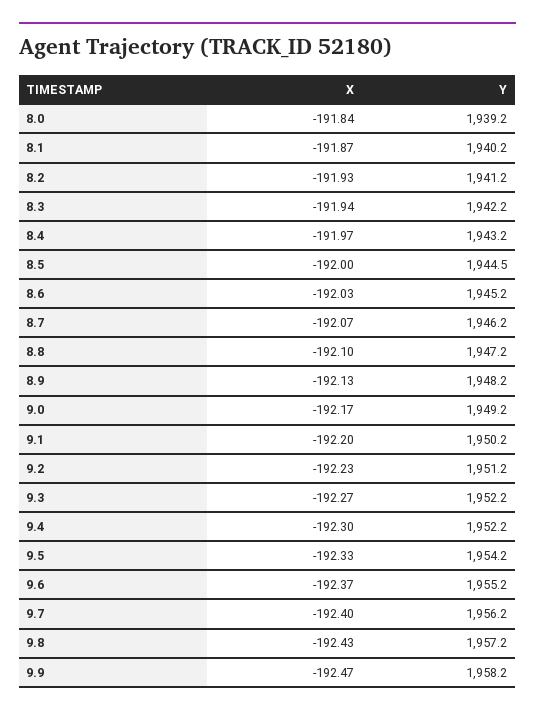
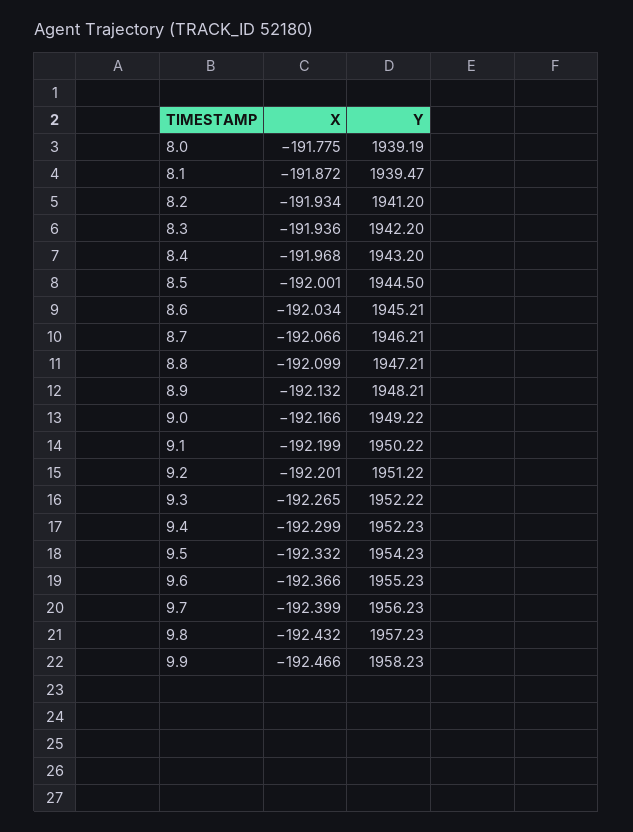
X, 8.0: -191.84 -> -191.775
Y, 8.1: 1940.2 -> 1939.47
X, 9.2: -192.23 -> -192.201

